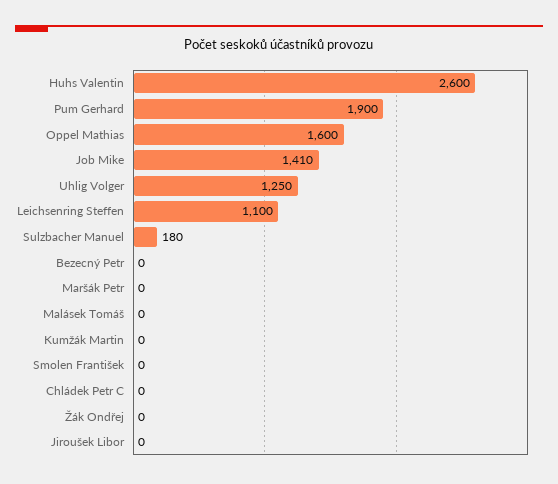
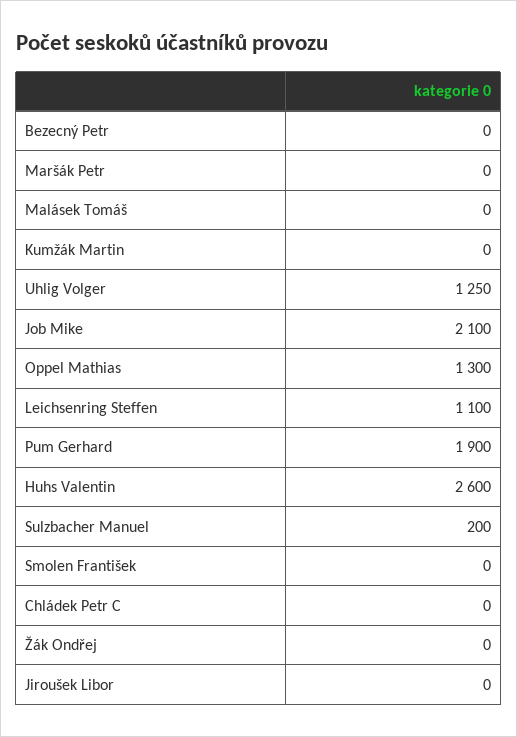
Oppel Mathias: 1600 -> 1300
Job Mike: 1410 -> 2100
Sulzbacher Manuel: 180 -> 200

